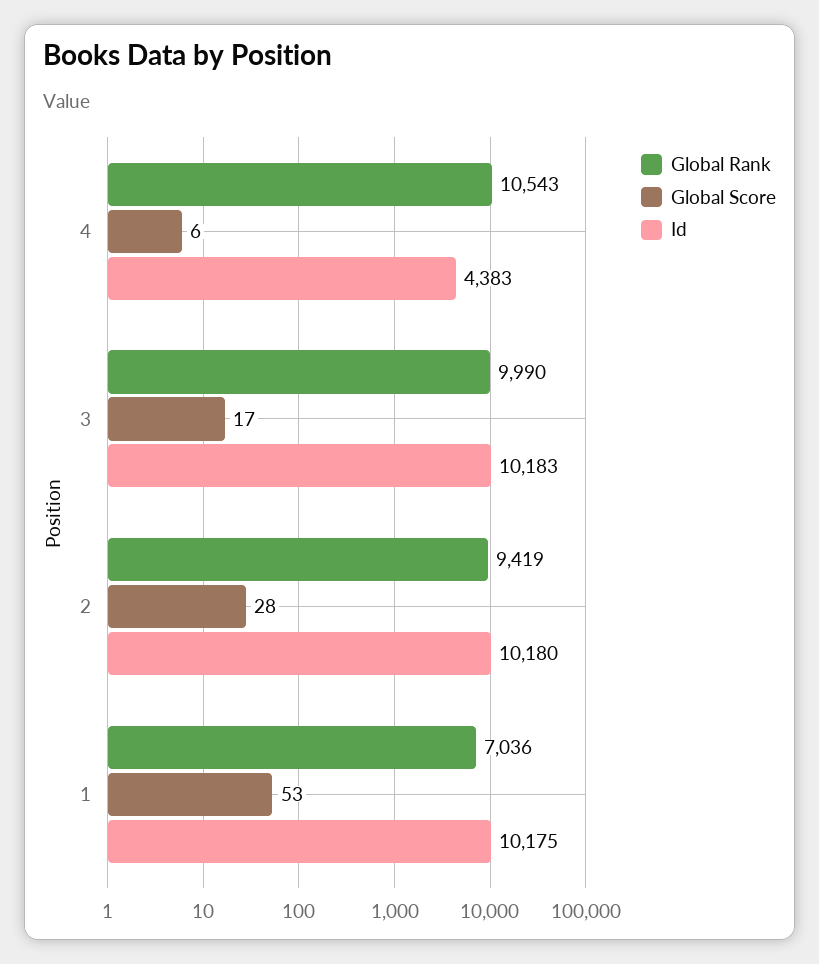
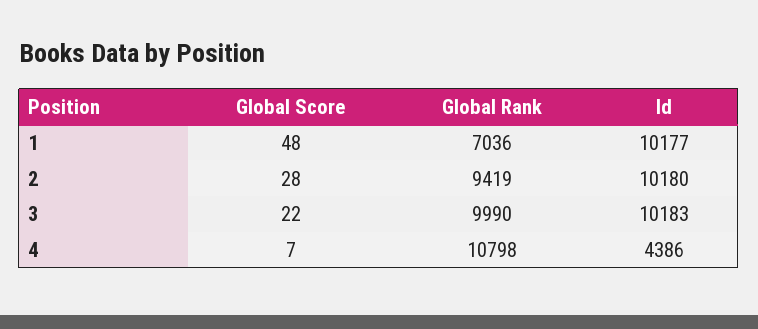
Global Rank, 4: 10543 -> 10798
Global Score, 4: 6 -> 7
Id, 4: 4383 -> 4386
Global Score, 3: 17 -> 22
Global Score, 1: 53 -> 48
Id, 1: 10175 -> 10177

